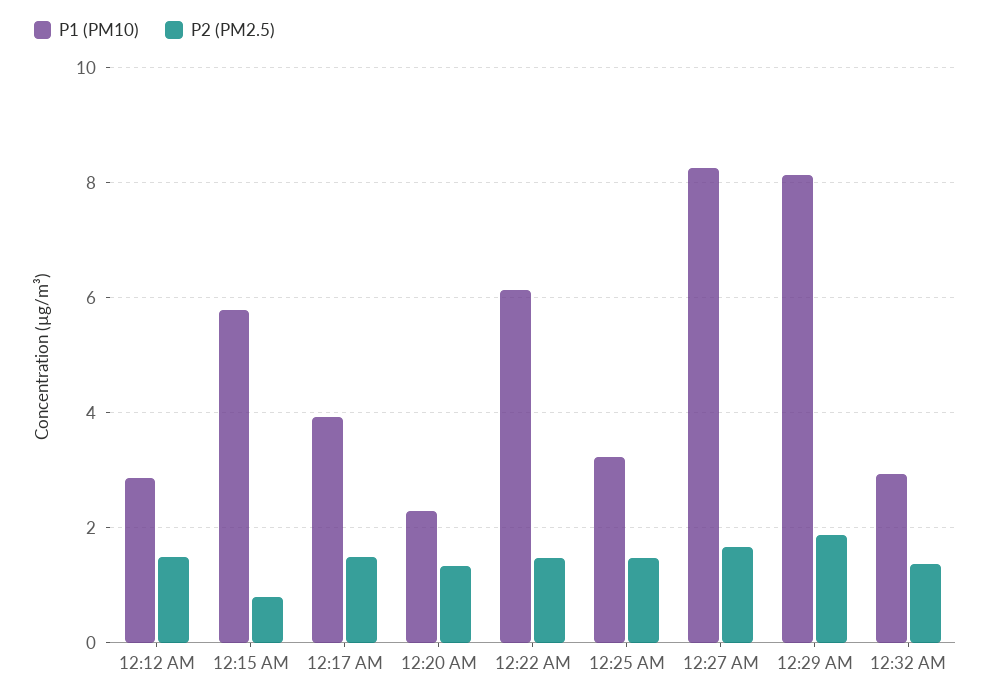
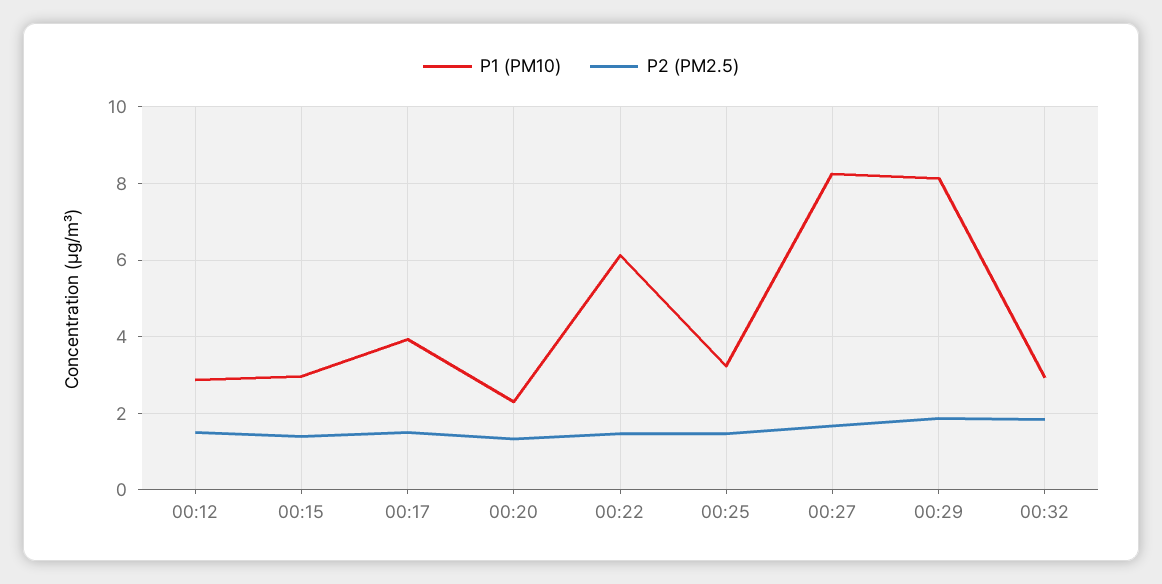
P1 (PM10), 12:15 AM: 5.8 -> 3
P2 (PM2.5), 12:15 AM: 0.8 -> 1.4
P2 (PM2.5), 12:32 AM: 1.4 -> 1.8

